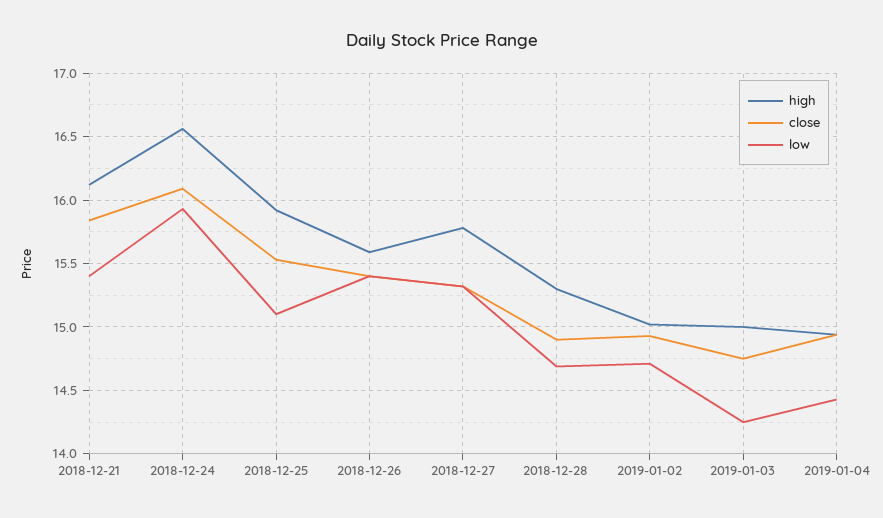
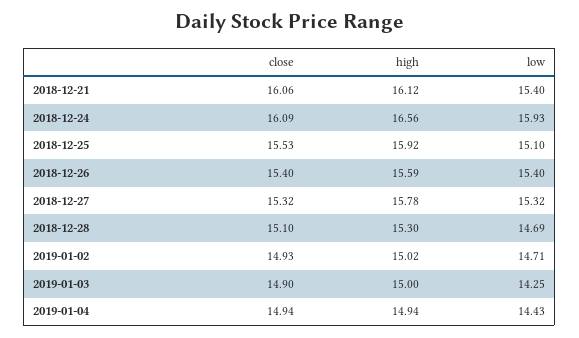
close, 2018-12-21: 15.85 -> 16.06
close, 2018-12-28: 14.9 -> 15.1
close, 2019-01-03: 14.75 -> 14.9

